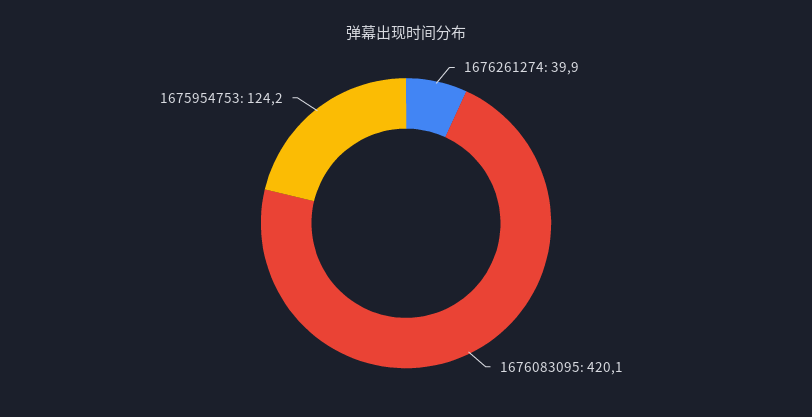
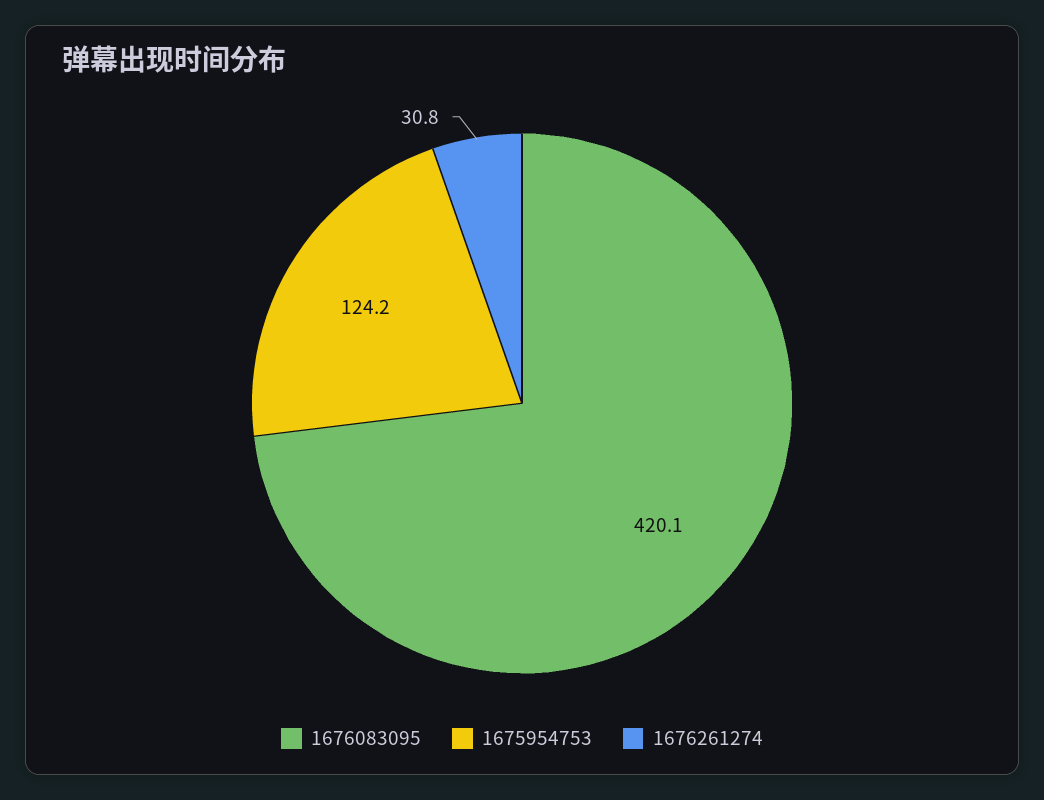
1676261274: 39.9 -> 30.8

